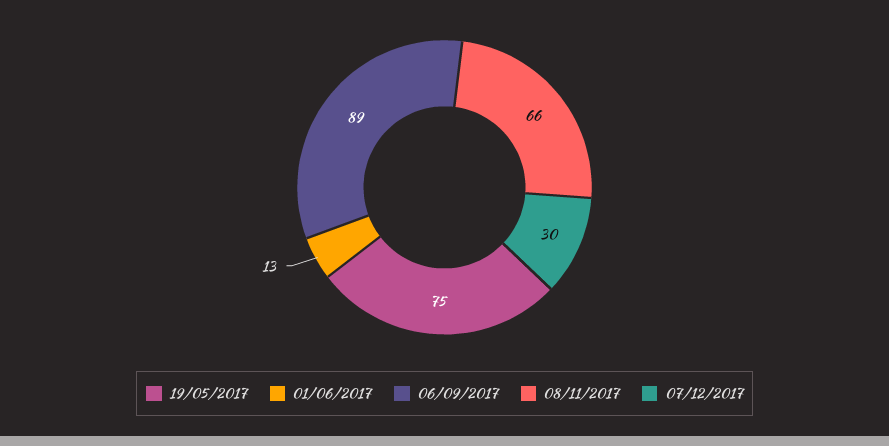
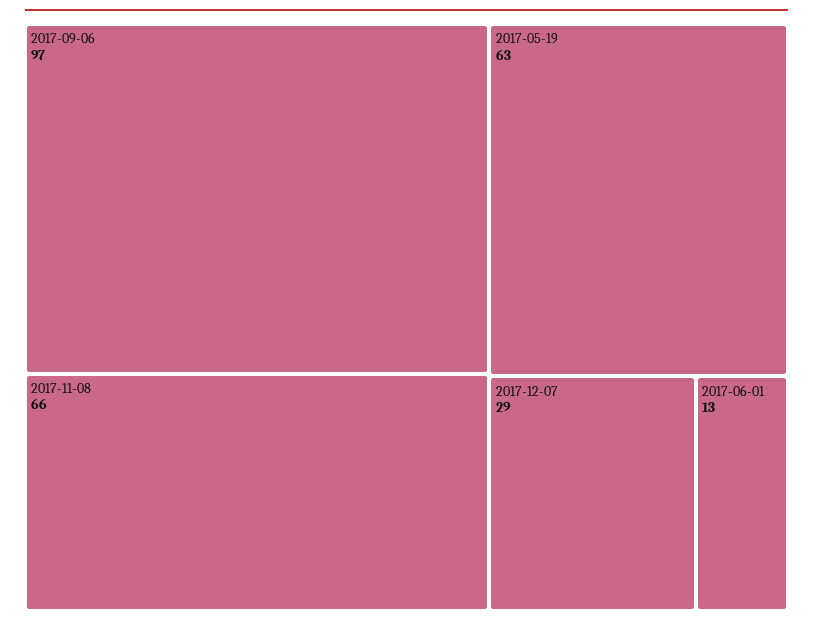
19/05/2017: 75 -> 63
06/09/2017: 89 -> 97
07/12/2017: 30 -> 29

